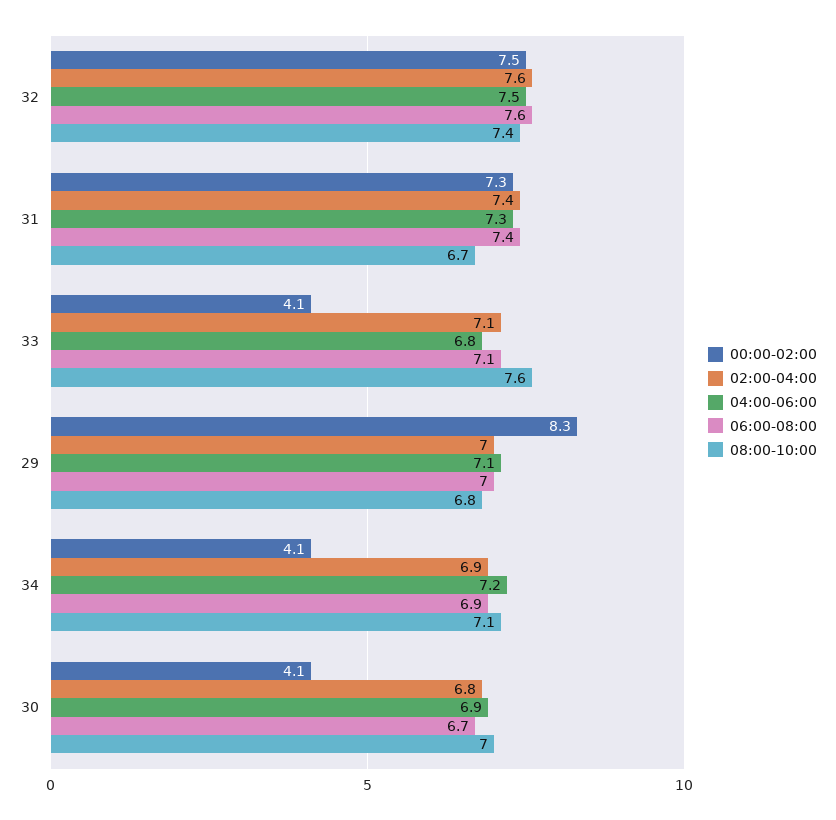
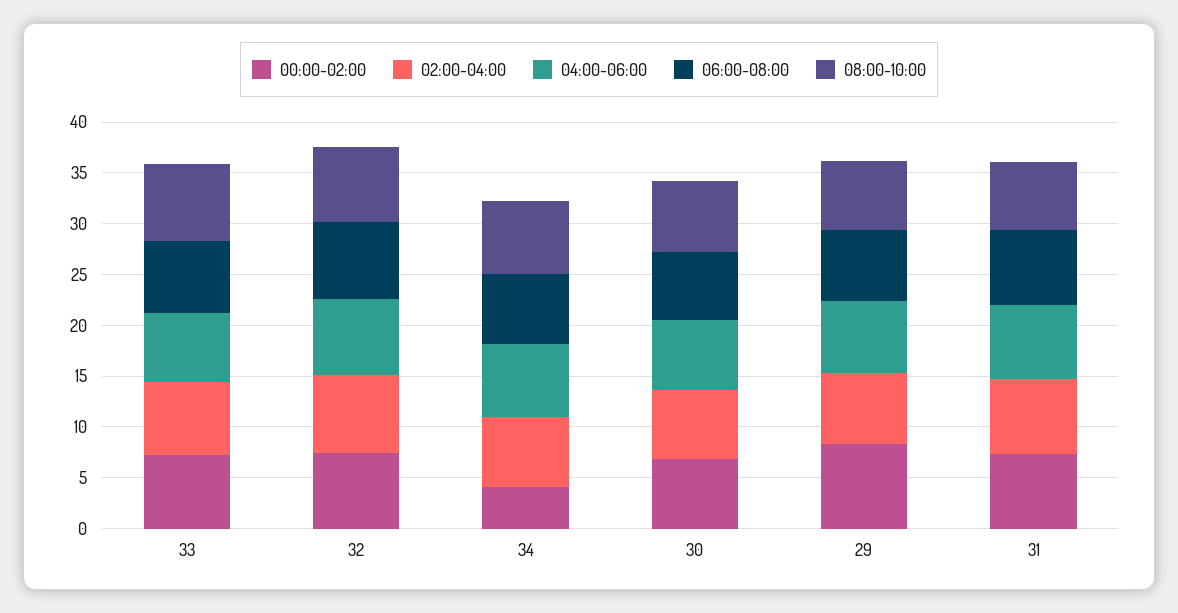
00:00-02:00, 33: 4.1 -> 7
00:00-02:00, 30: 4.1 -> 7

